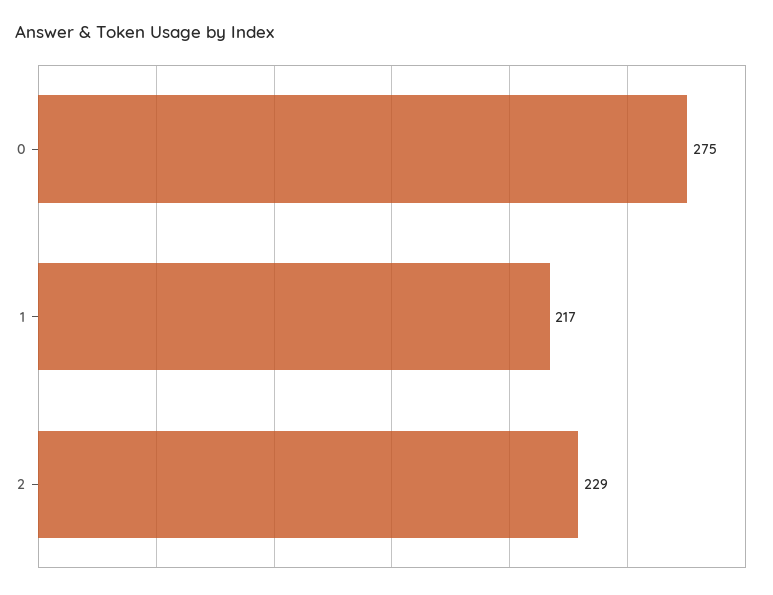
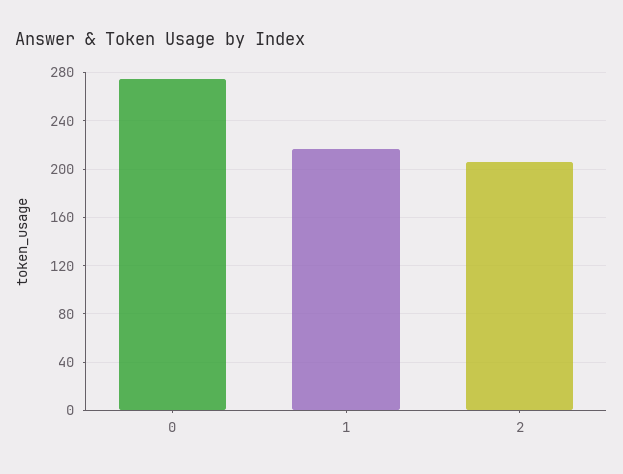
2: 229 -> 205

